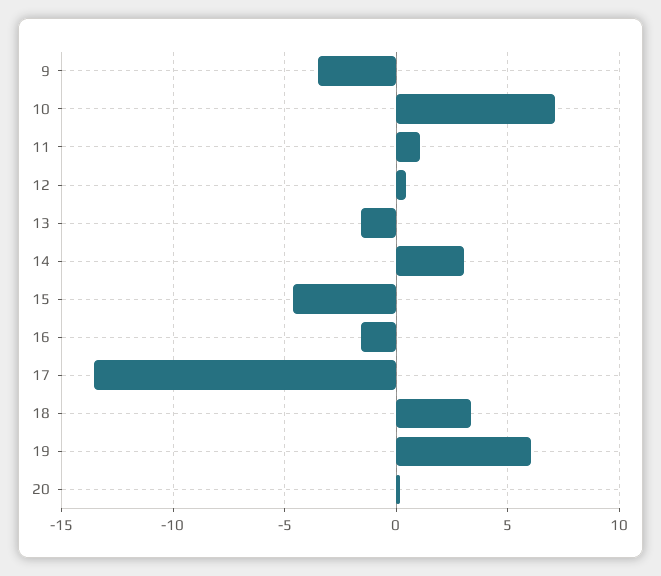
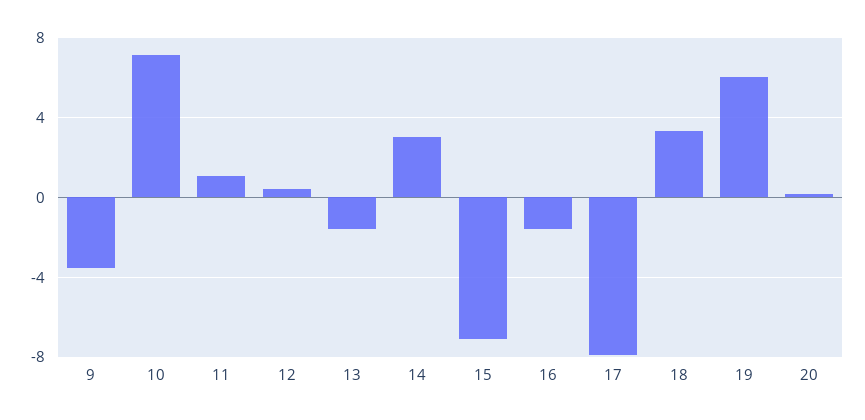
15: -4.5 -> -7
17: -13.5 -> -8

